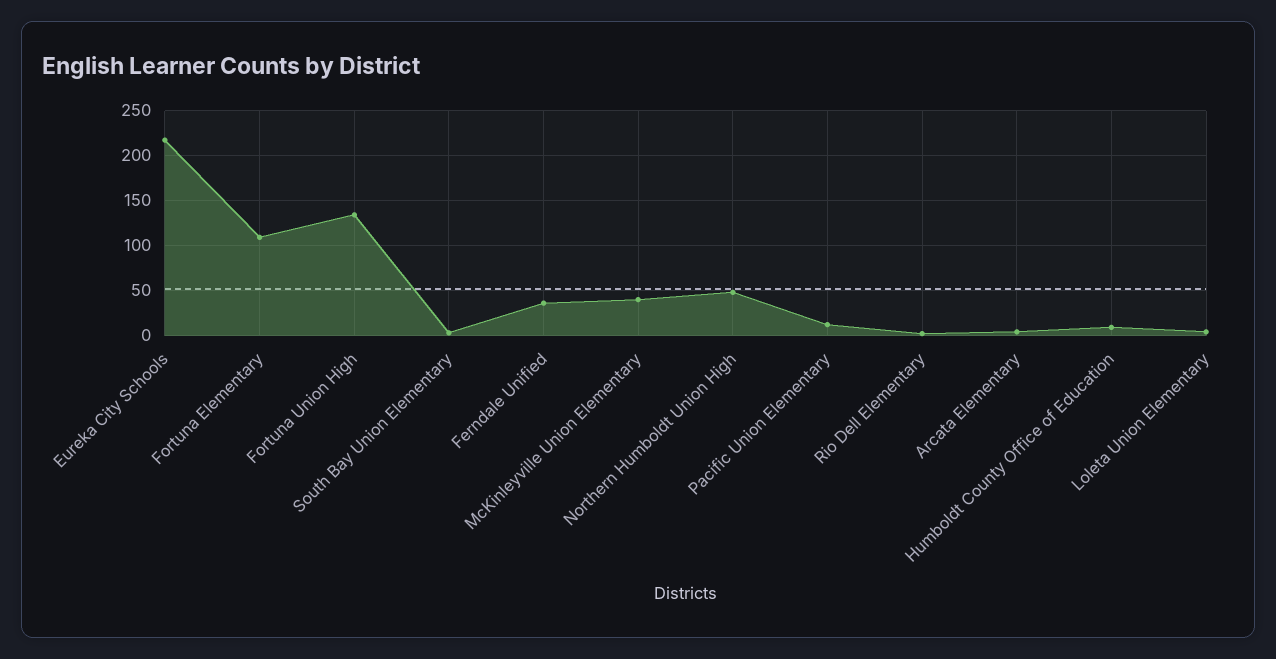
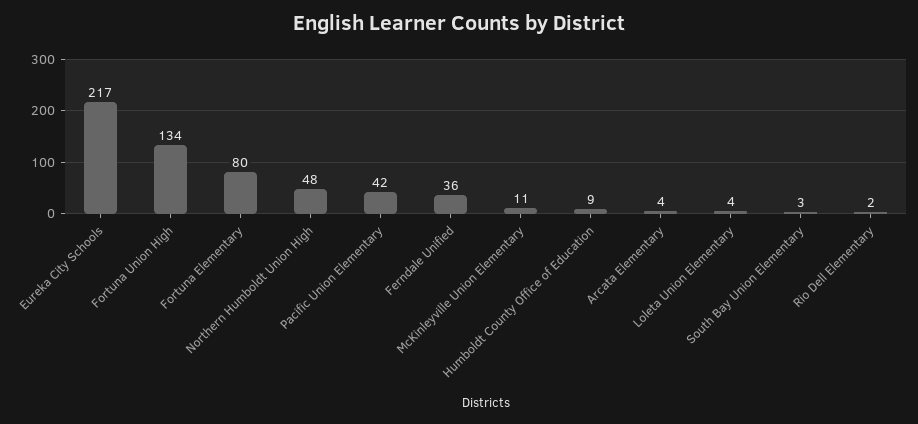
Fortuna Elementary: 110 -> 80
McKinleyville Union Elementary: 40 -> 11
Pacific Union Elementary: 10 -> 42

